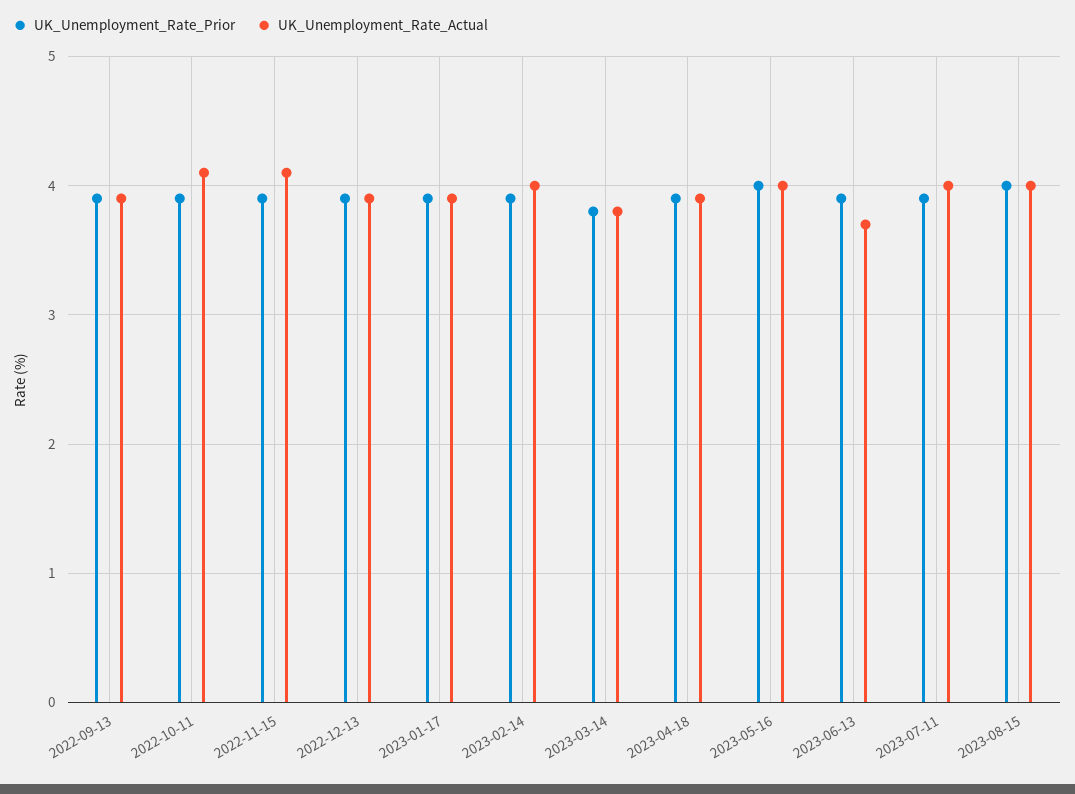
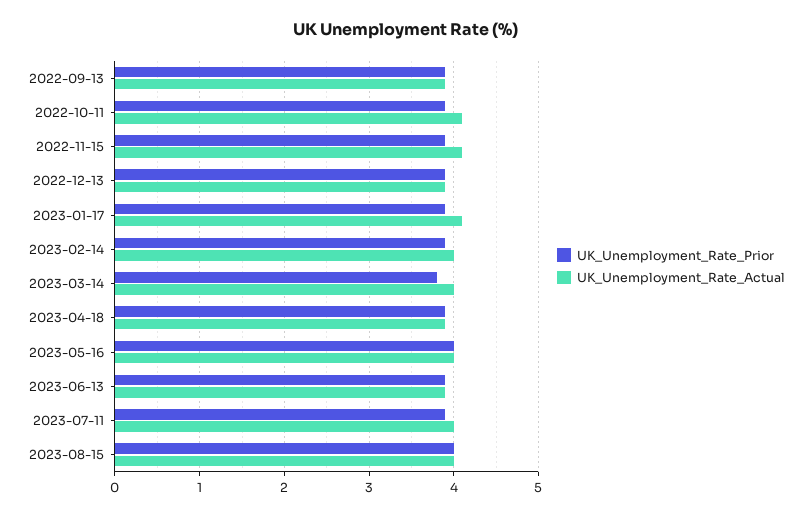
UK_Unemployment_Rate_Actual, 2023-01-17: 3.9 -> 4.1
UK_Unemployment_Rate_Actual, 2023-03-14: 3.8 -> 4
UK_Unemployment_Rate_Actual, 2023-06-13: 3.7 -> 3.9

